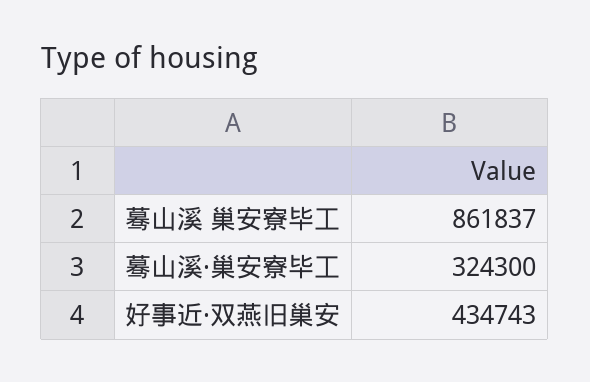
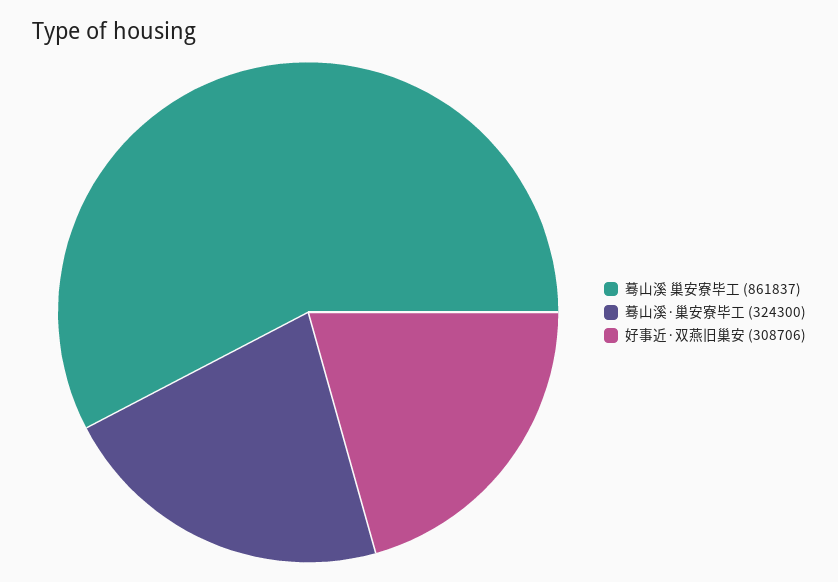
好事近·双燕旧巢安: 434743 -> 308706

